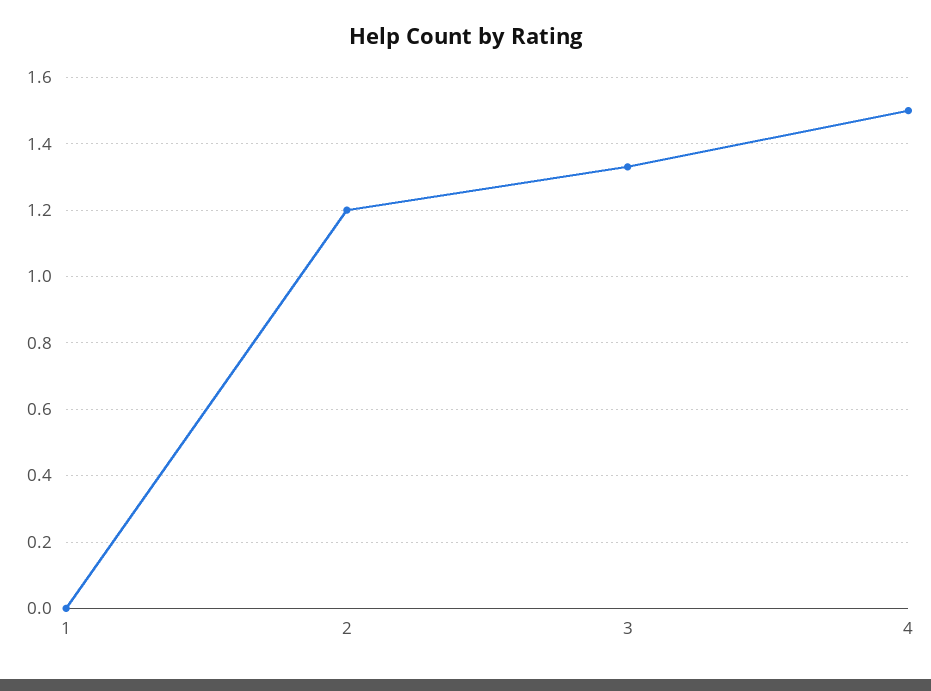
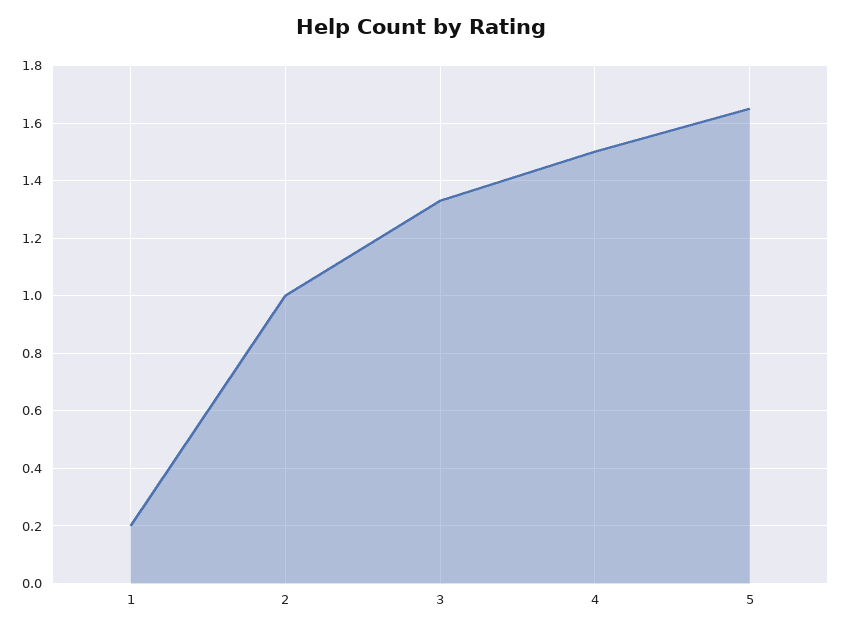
1: 0 -> 0.2
2: 1.2 -> 1
5: none -> 1.65

